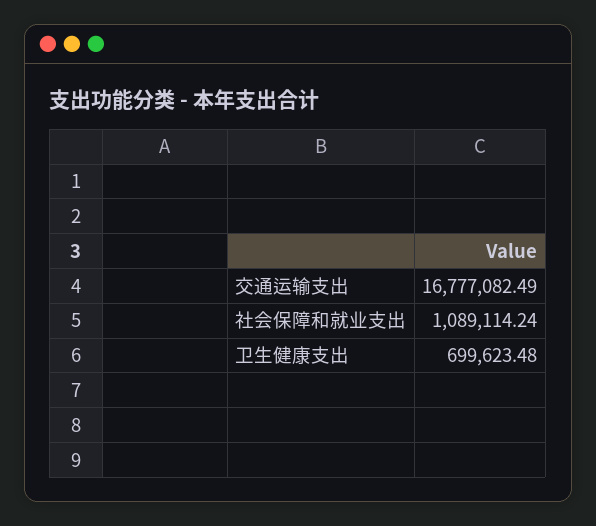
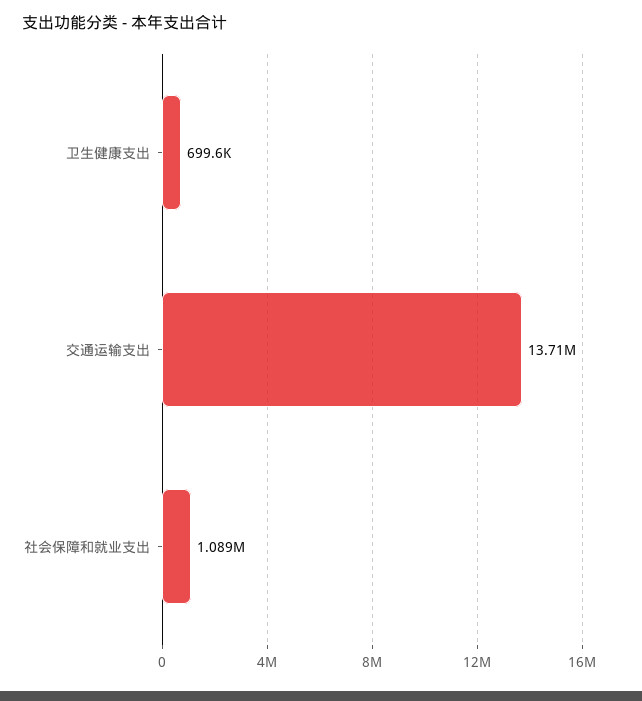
交通运输支出: 16777082.49 -> 13710000

